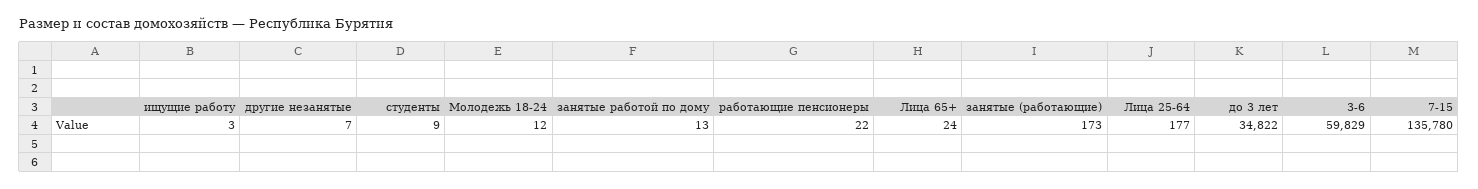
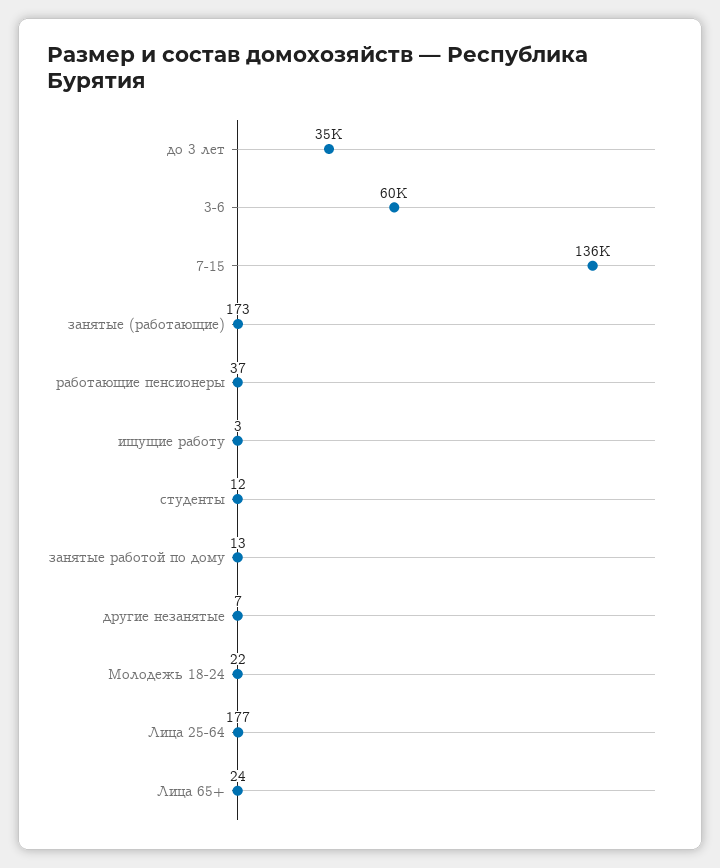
студенты: 9 -> 12
Молодежь 18-24: 12 -> 22
работающие пенсионеры: 22 -> 37

